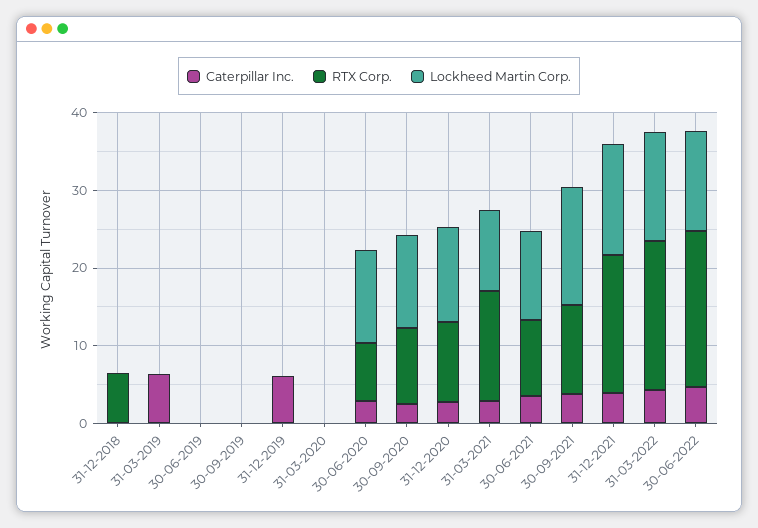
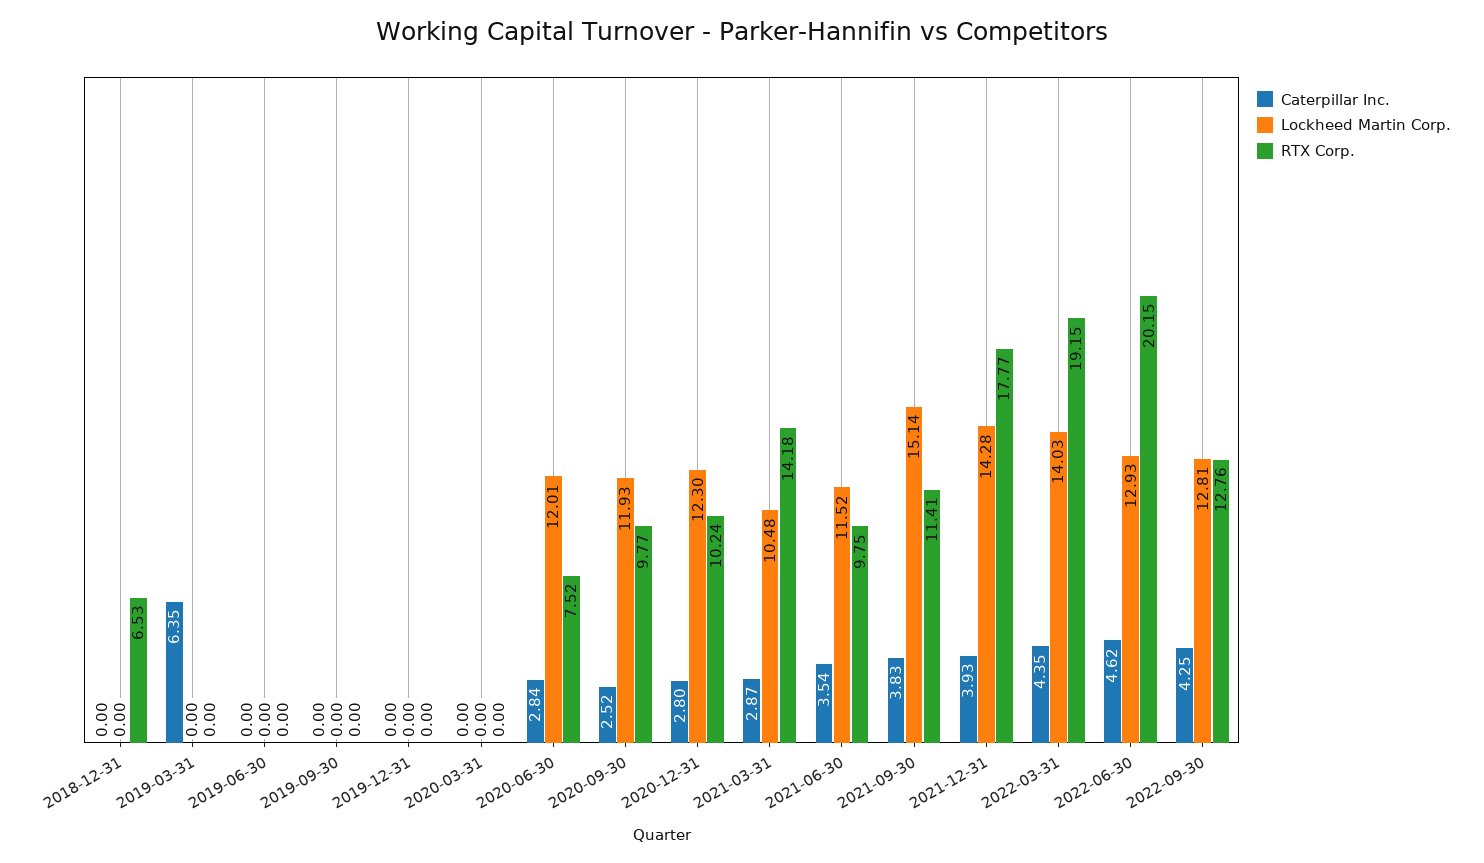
Caterpillar Inc., 31-12-2019: 6 -> 0
Caterpillar Inc., 2022-09-30: none -> 4.25
Lockheed Martin Corp., 2022-09-30: none -> 12.81
RTX Corp., 2022-09-30: none -> 12.76

